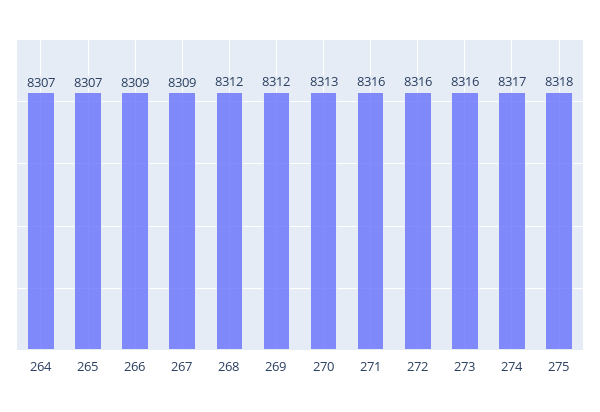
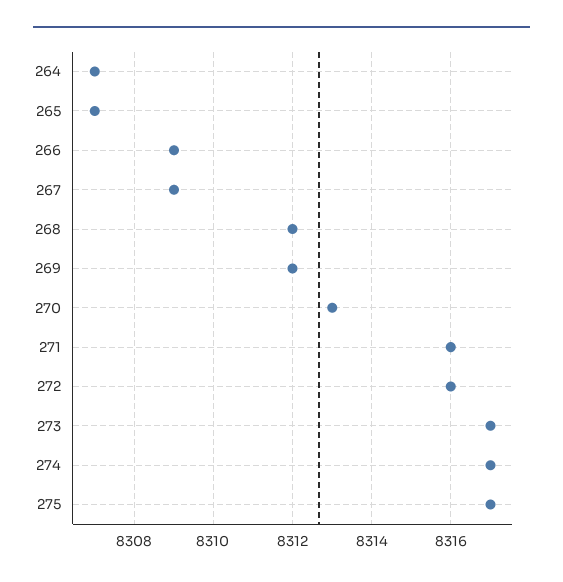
273: 8316 -> 8317
275: 8318 -> 8317

